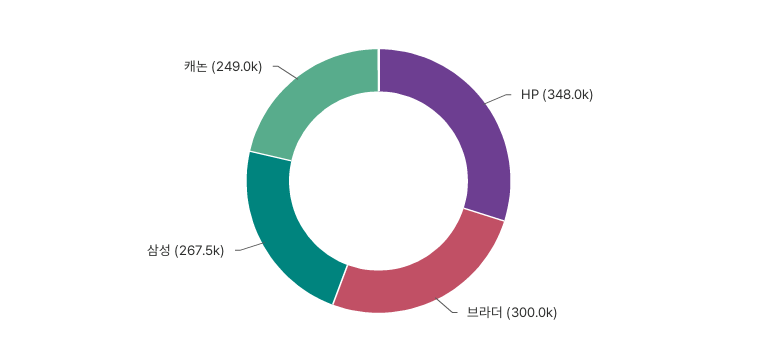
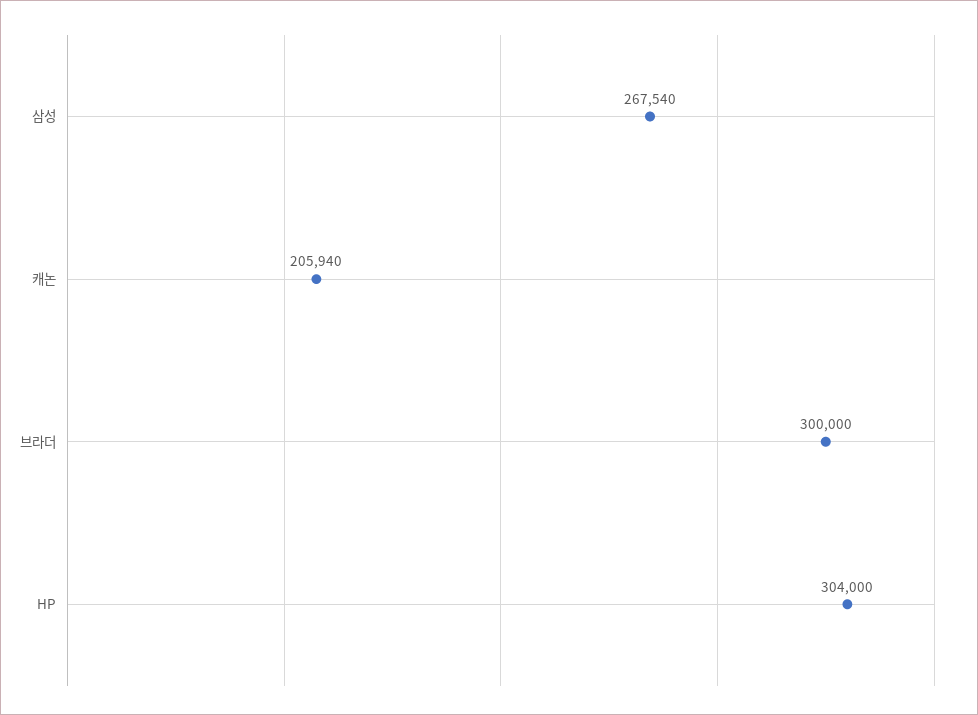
HP: 348000 -> 304000
캐논: 249000 -> 205940

